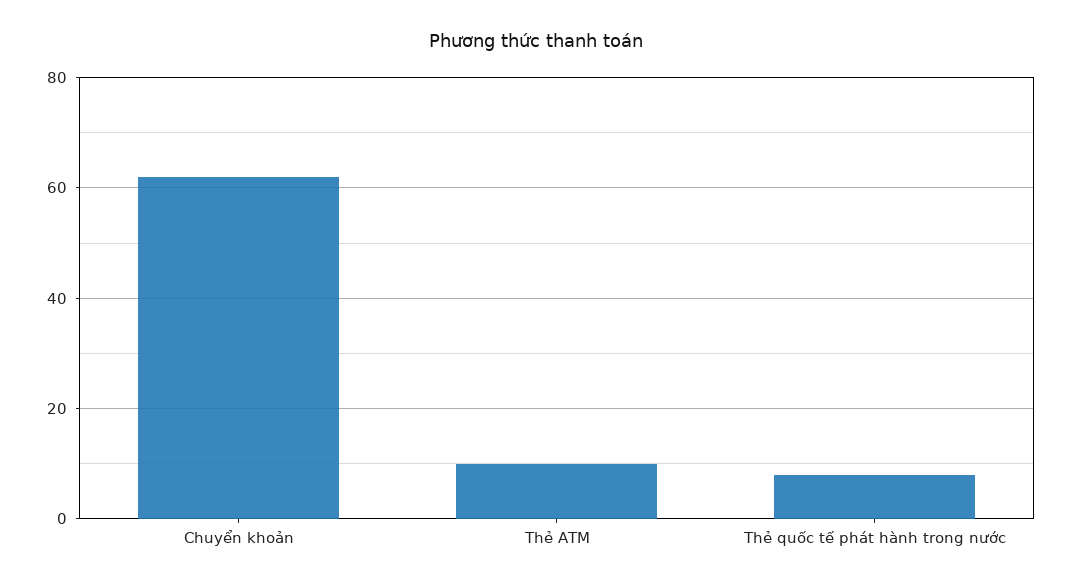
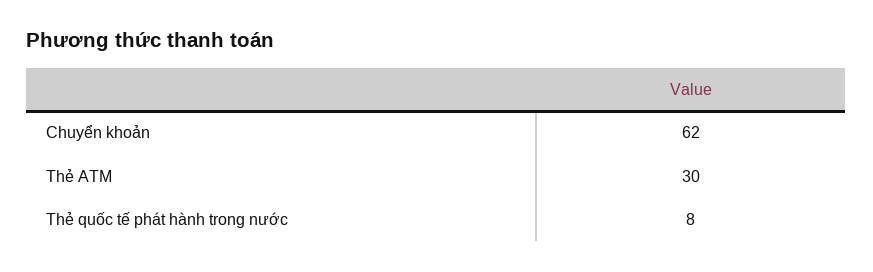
Thẻ ATM: 10 -> 30

